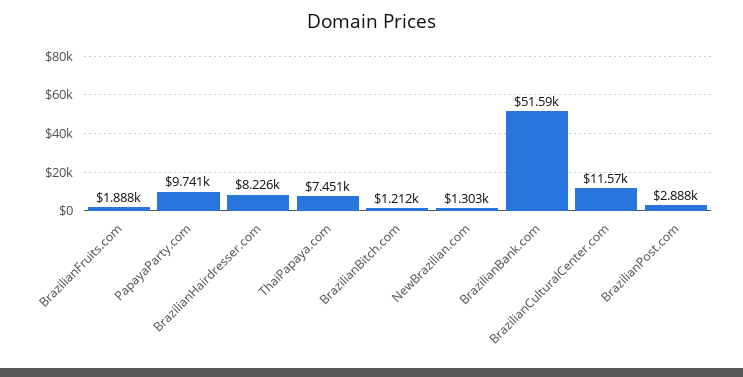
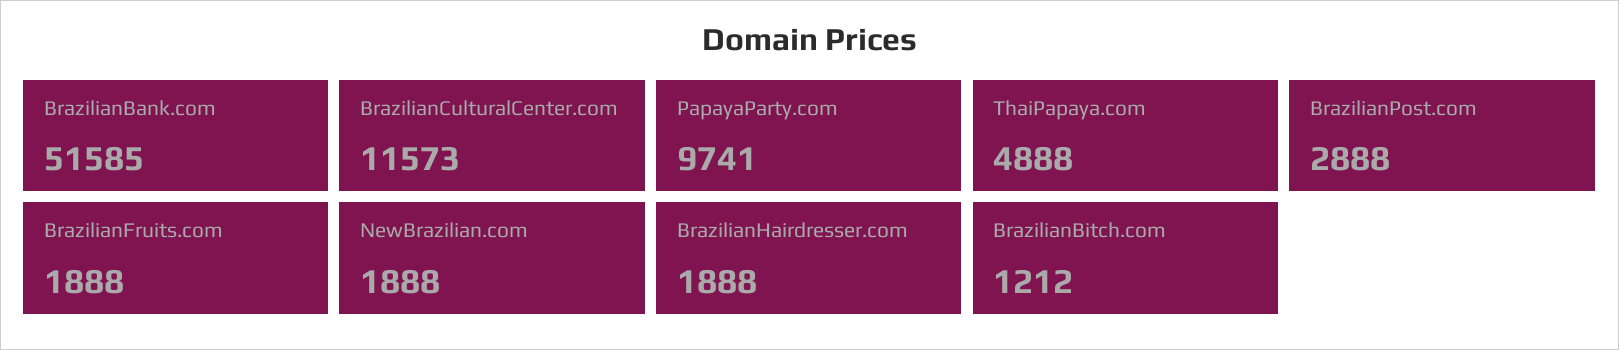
BrazilianHairdresser.com: 8226 -> 1888
ThaiPapaya.com: 7451 -> 4888
NewBrazilian.com: 1303 -> 1888

